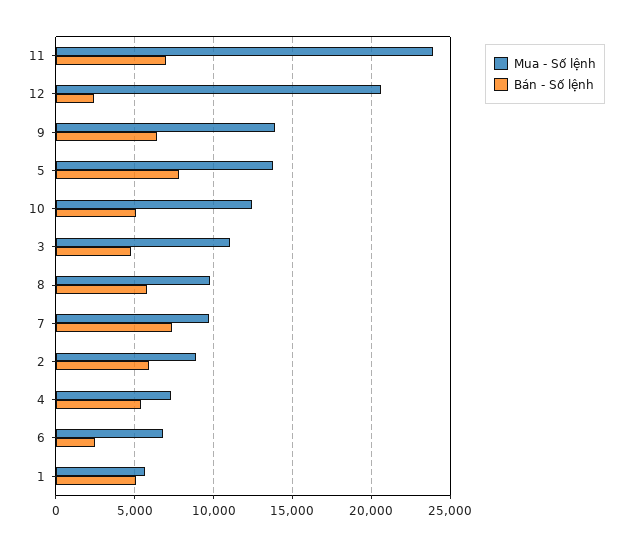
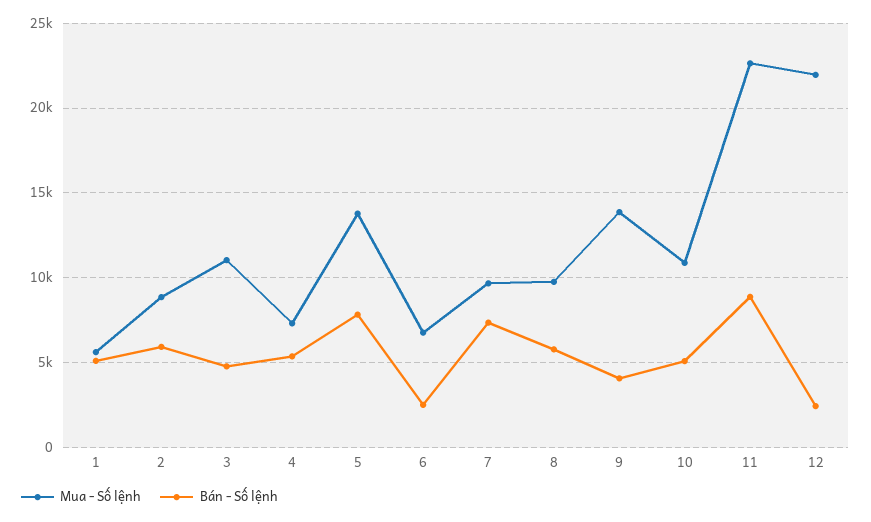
Mua - Số lệnh, 11: 24000 -> 22500
Bán - Số lệnh, 11: 7000 -> 9000
Mua - Số lệnh, 12: 20500 -> 22000
Bán - Số lệnh, 9: 6500 -> 4000
Mua - Số lệnh, 10: 12500 -> 11000

